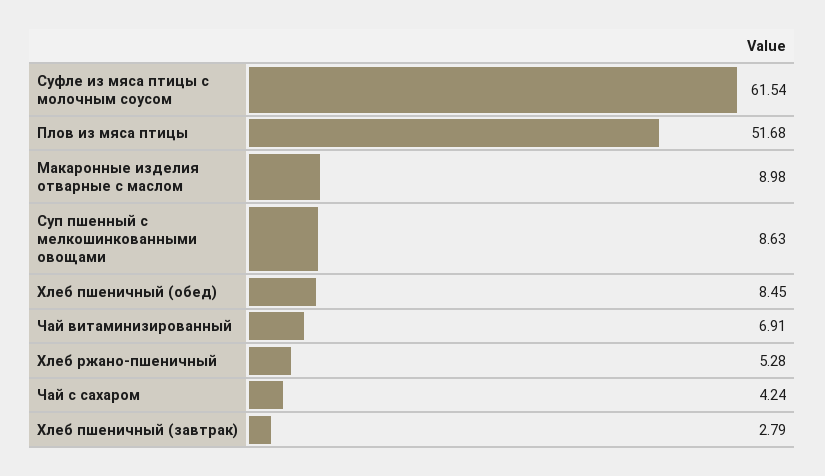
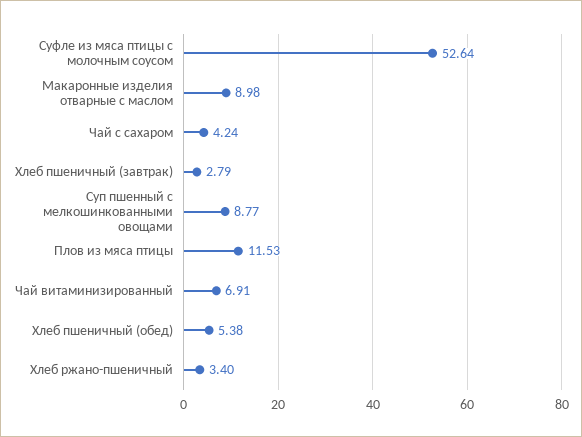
Суфле из мяса птицы с молочным соусом: 61.54 -> 52.64
Плов из мяса птицы: 51.68 -> 11.53
Суп пшенный с мелкошинкованными овощами: 8.63 -> 8.77
Хлеб пшеничный (обед): 8.45 -> 5.38
Хлеб ржано-пшеничный: 5.28 -> 3.4

